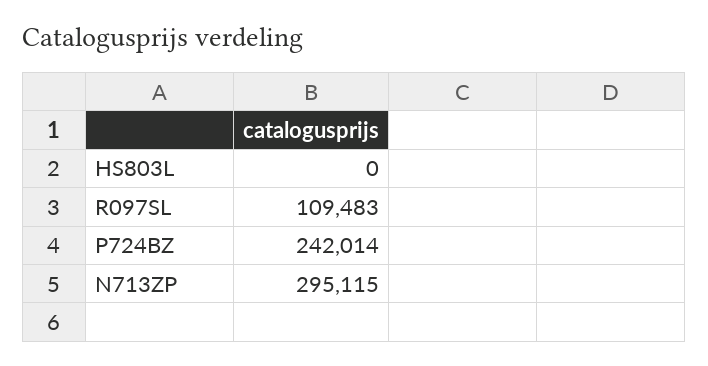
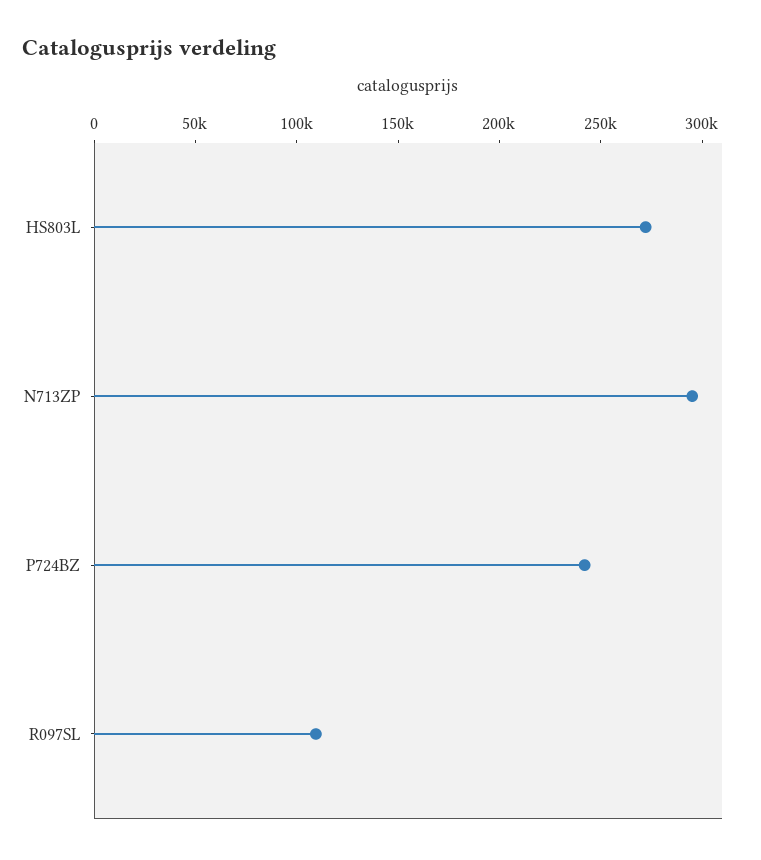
HS803L: 0 -> 270000

